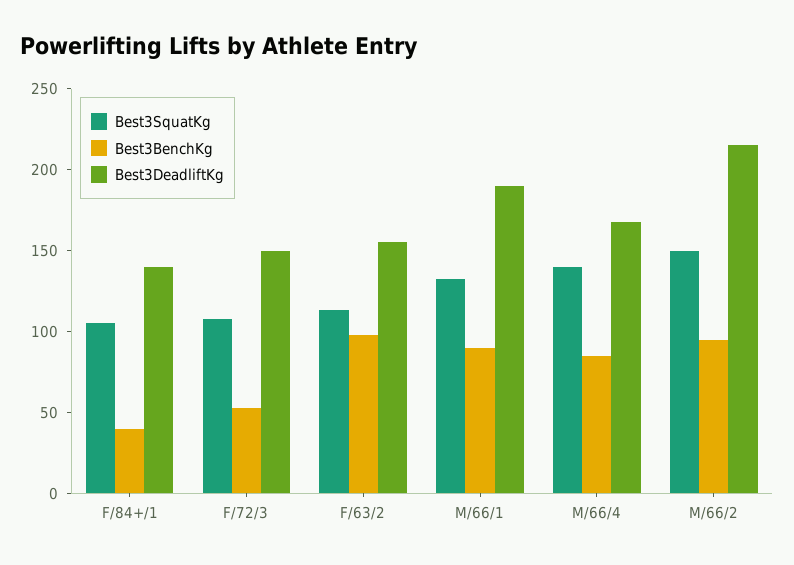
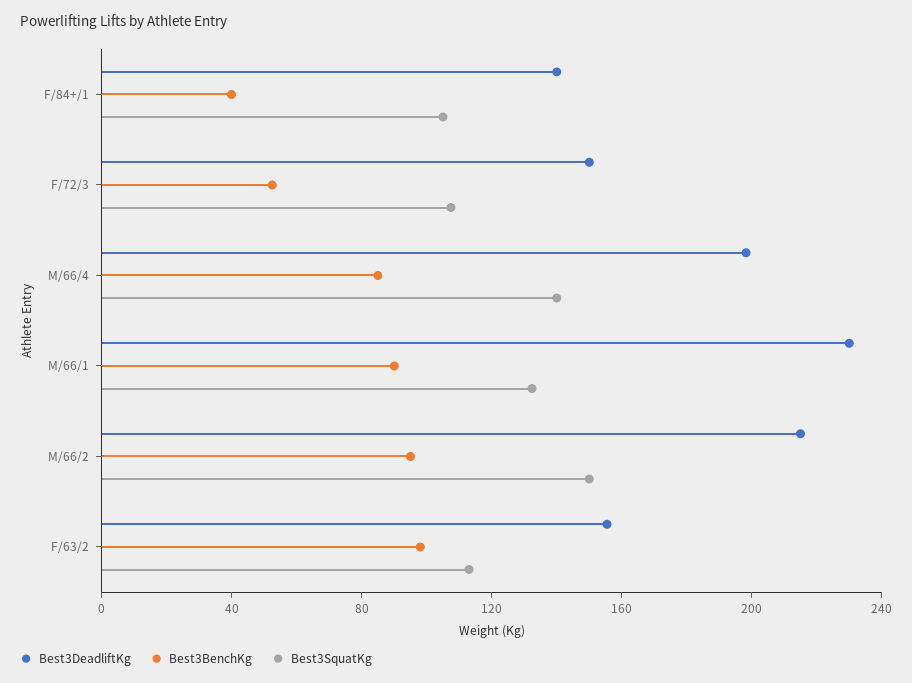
Best3DeadliftKg, M/66/1: 190 -> 230
Best3DeadliftKg, M/66/4: 170 -> 200

